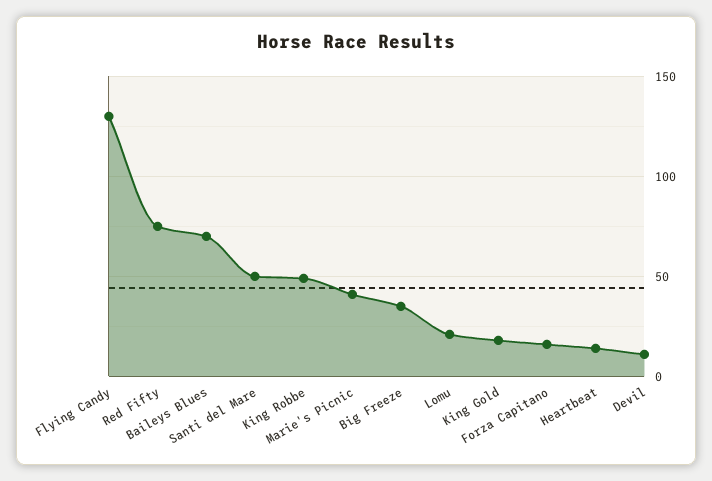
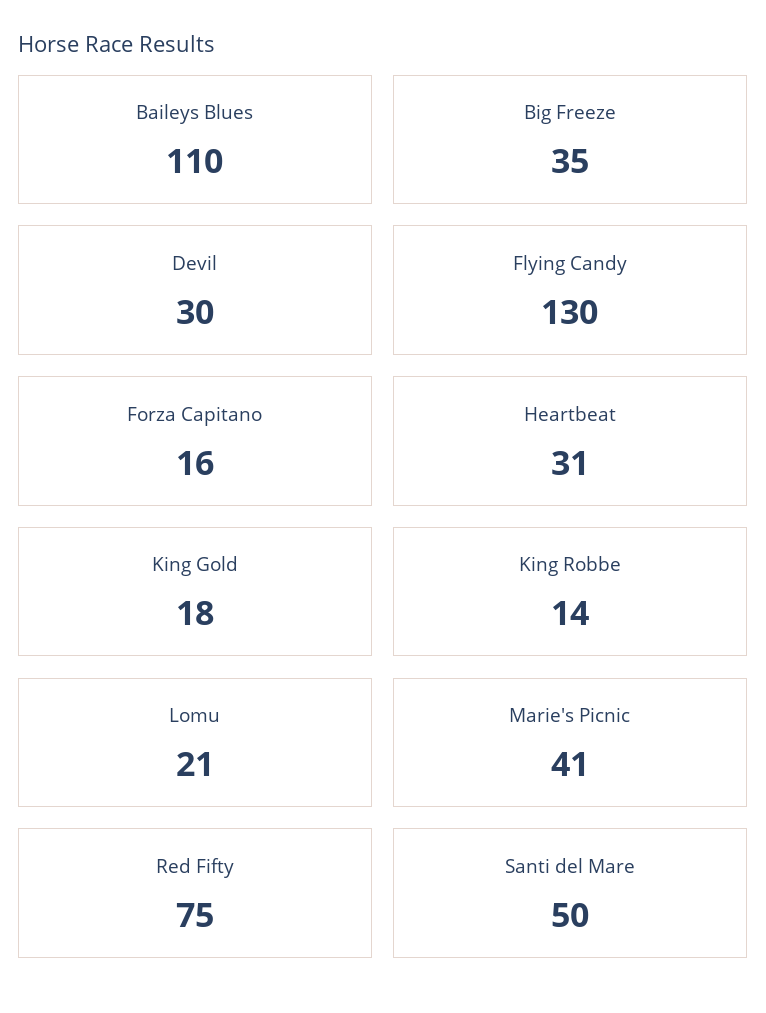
Baileys Blues: 70 -> 110
King Robbe: 50 -> 14
Heartbeat: 15 -> 31
Devil: 10 -> 30

